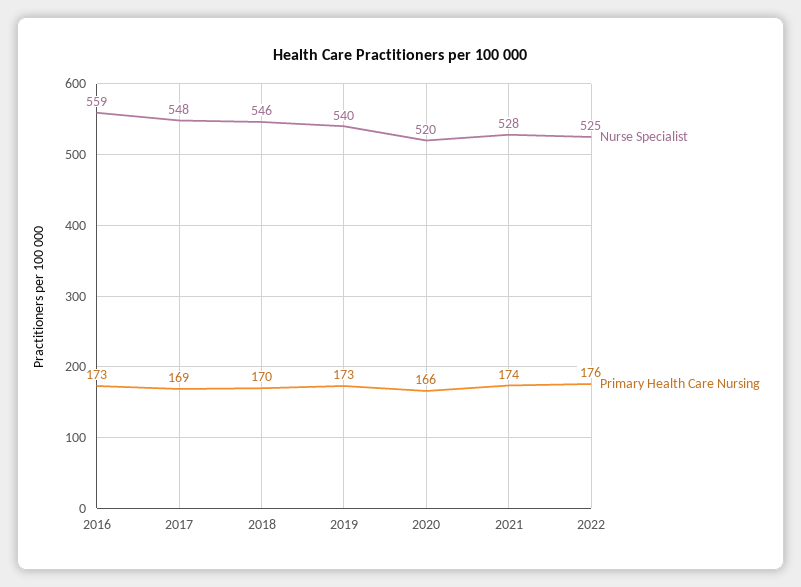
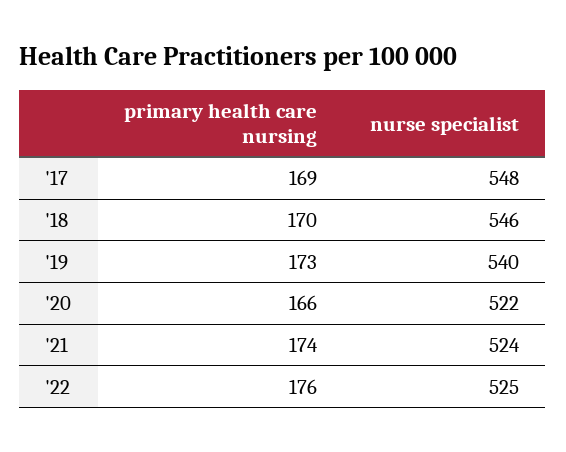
Nurse Specialist, 2016: 559 -> none
Primary Health Care Nursing, 2016: 173 -> none
Nurse Specialist, 2020: 520 -> 522
Nurse Specialist, 2021: 528 -> 524

